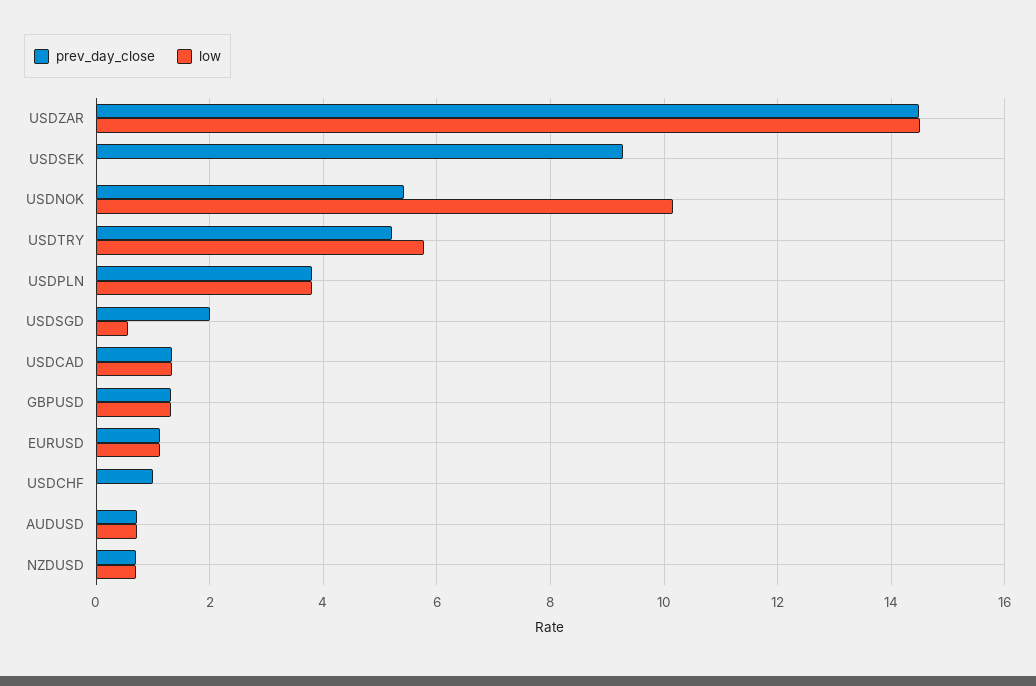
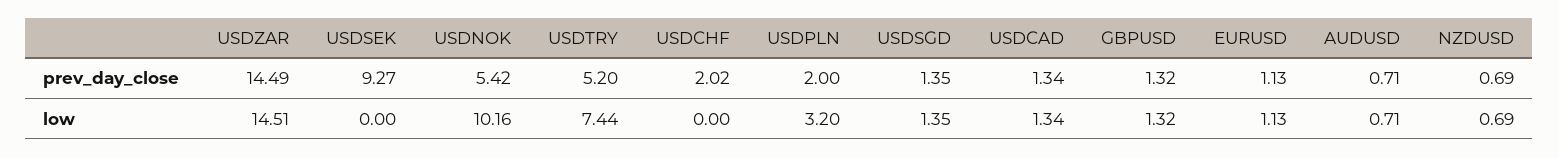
low, USDTRY: 5.8 -> 7.44
prev_day_close, USDPLN: 3.8 -> 2
low, USDPLN: 3.8 -> 3.2
prev_day_close, USDSGD: 2 -> 1.35
low, USDSGD: 0.6 -> 1.35
prev_day_close, USDCHF: 1 -> 2.02

